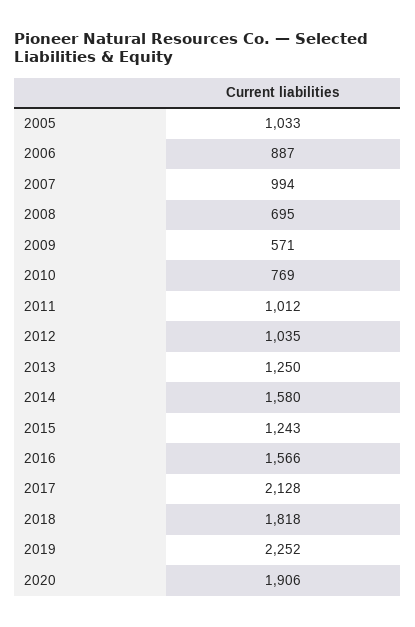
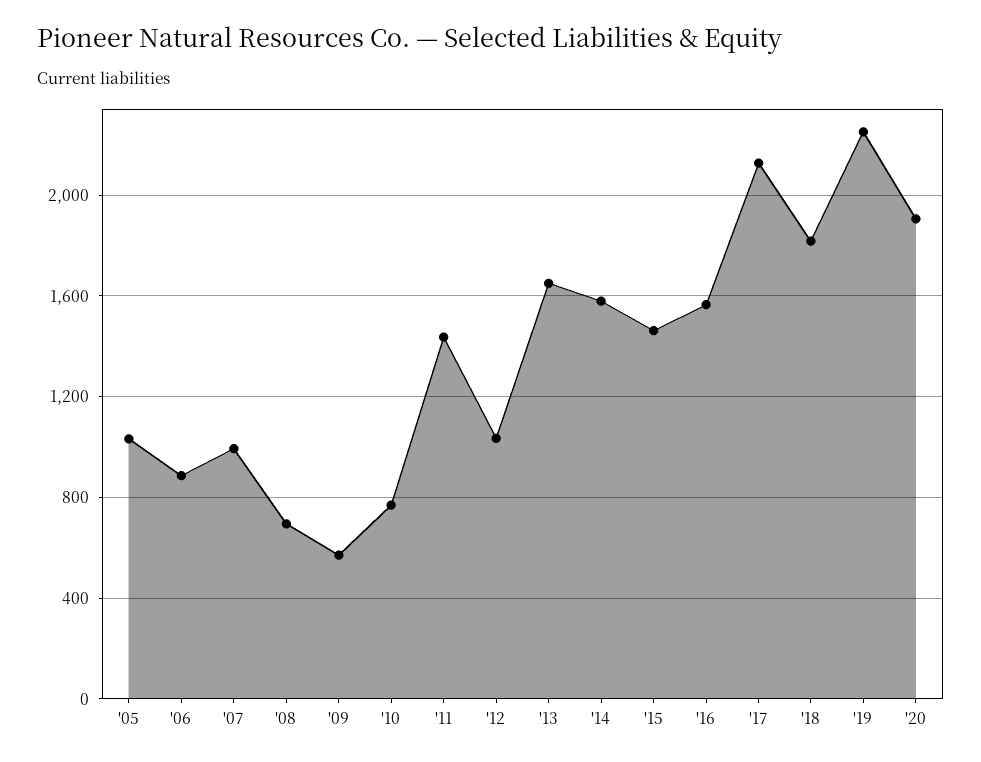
2011: 1012 -> 1450
2013: 1250 -> 1650
2015: 1243 -> 1450

